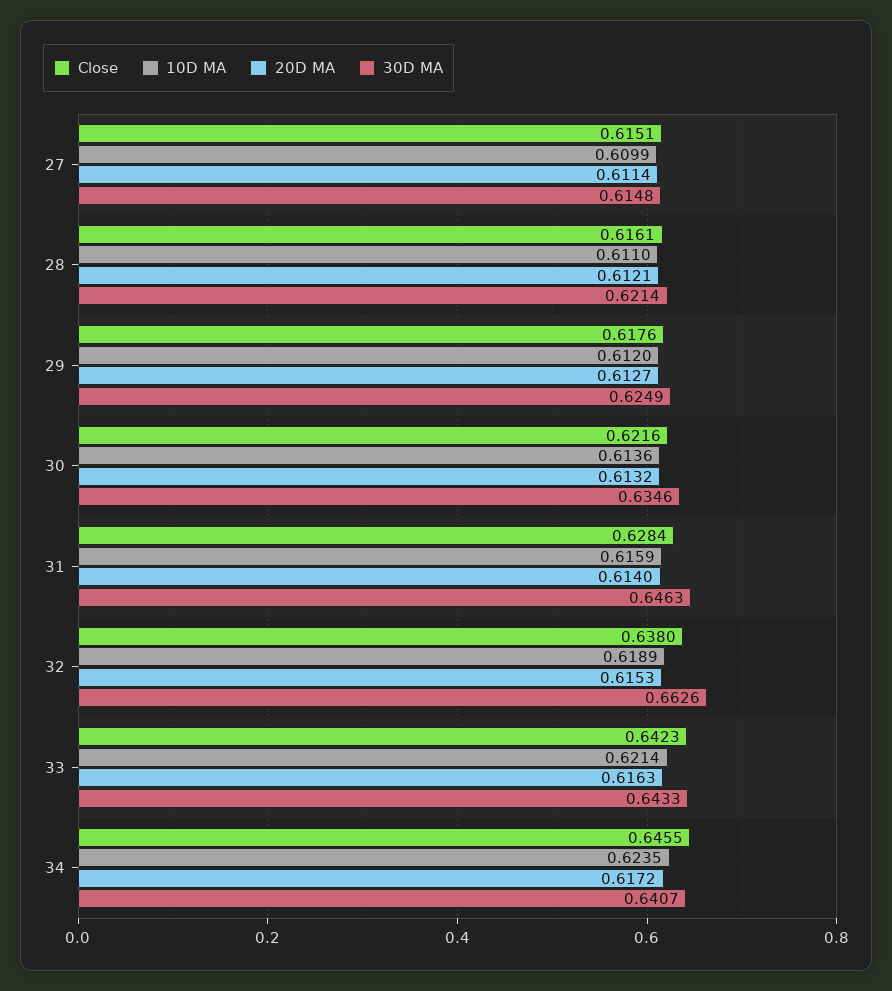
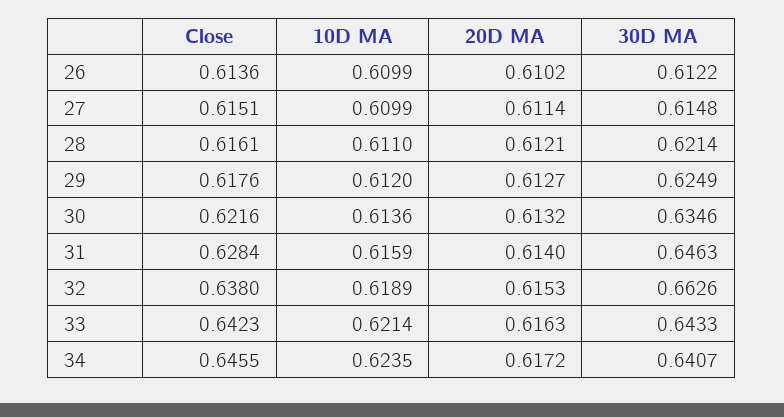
Close, 26: none -> 0.6136
10D MA, 26: none -> 0.6099
20D MA, 26: none -> 0.6102
30D MA, 26: none -> 0.6122

